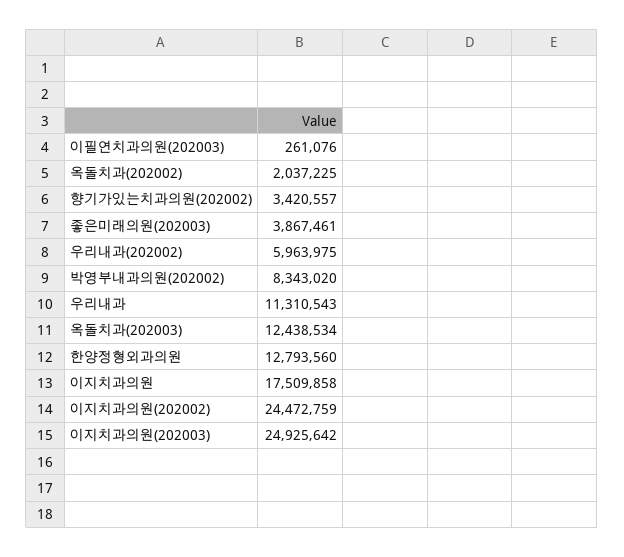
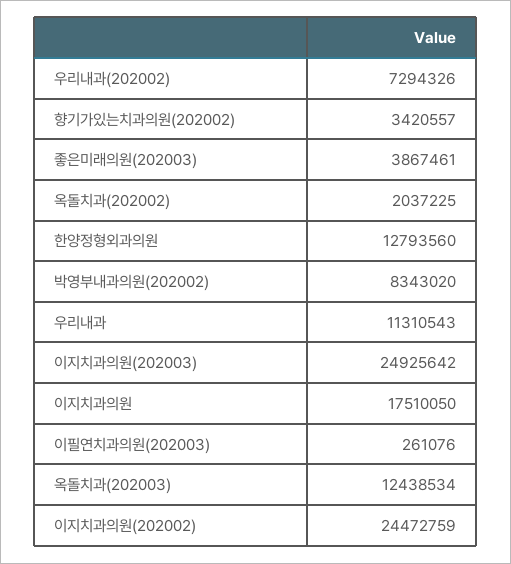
우리내과(202002): 5963975 -> 7294326
이지치과의원: 17509858 -> 17510050

